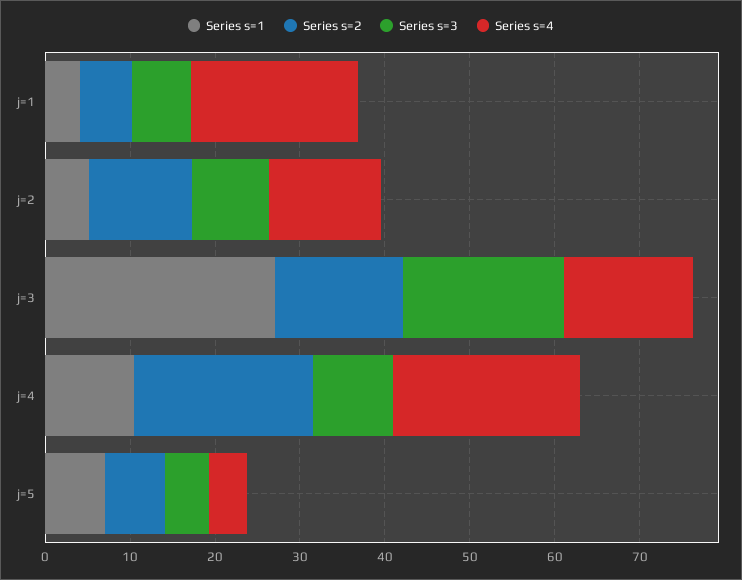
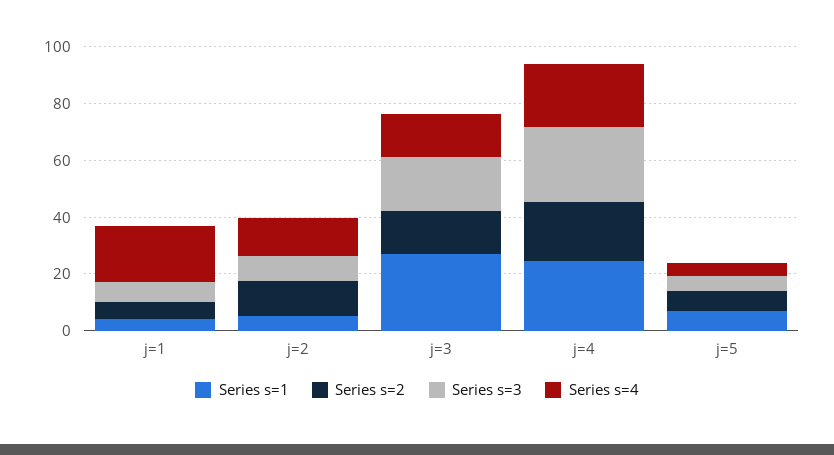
Series s=1, j=4: 10 -> 25
Series s=3, j=4: 10 -> 25

